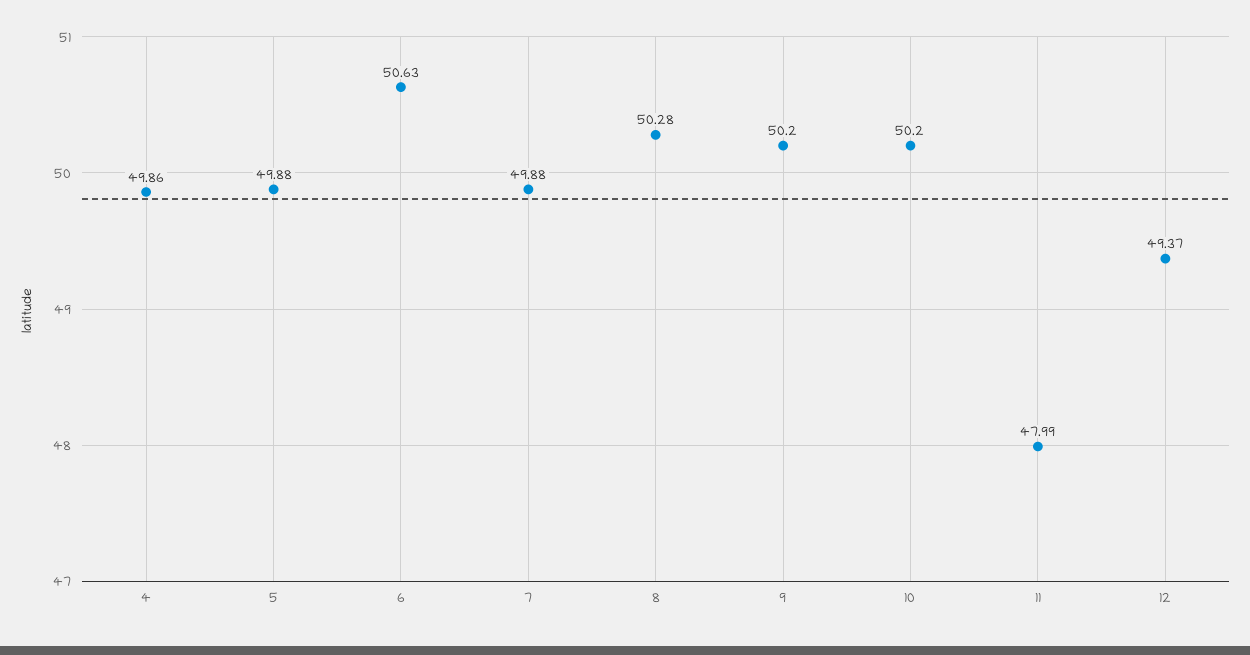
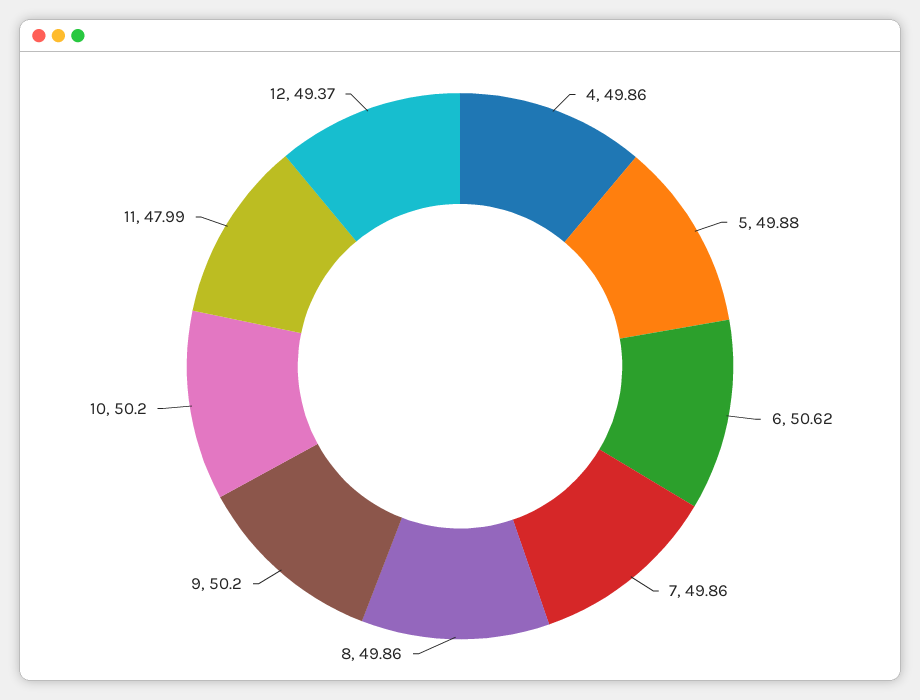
6: 50.63 -> 50.62
7: 49.88 -> 49.86
8: 50.28 -> 49.86

